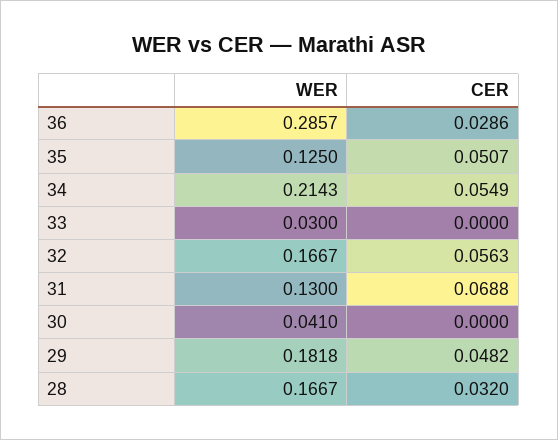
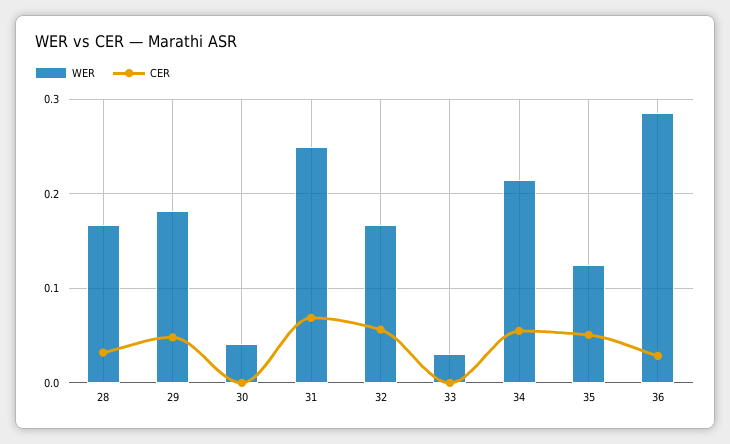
WER, 31: 0.13 -> 0.25

